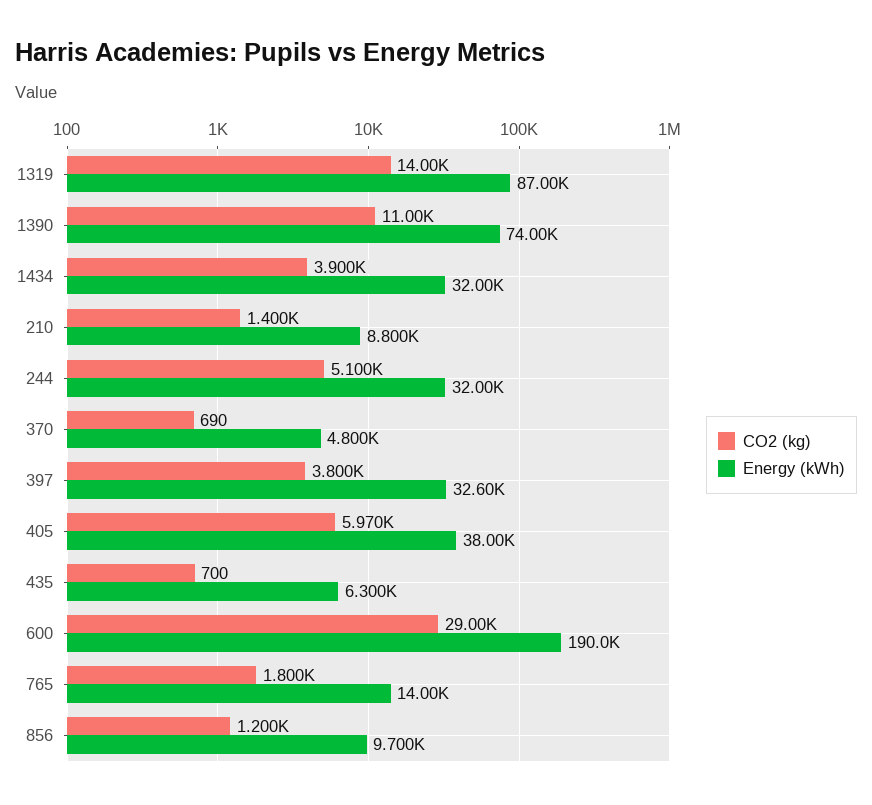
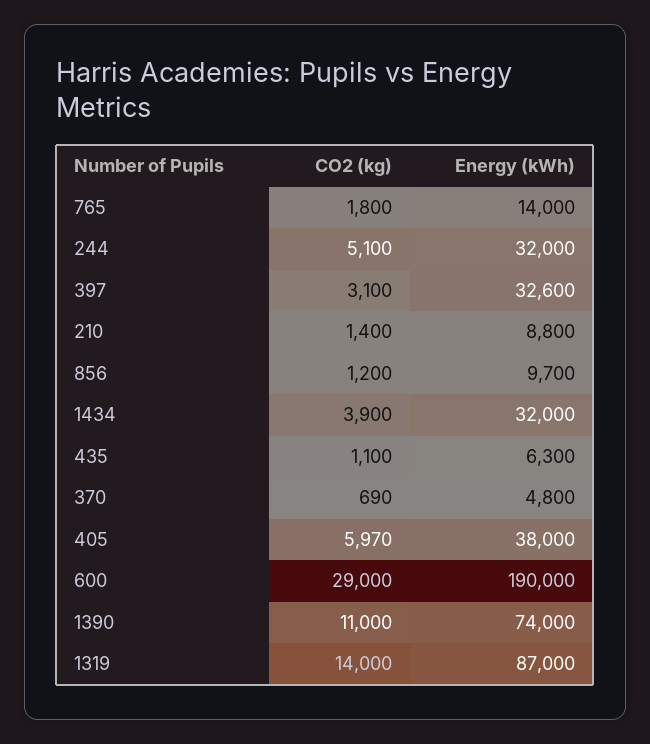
CO2 (kg), 397: 3800 -> 3100
CO2 (kg), 435: 700 -> 1100

